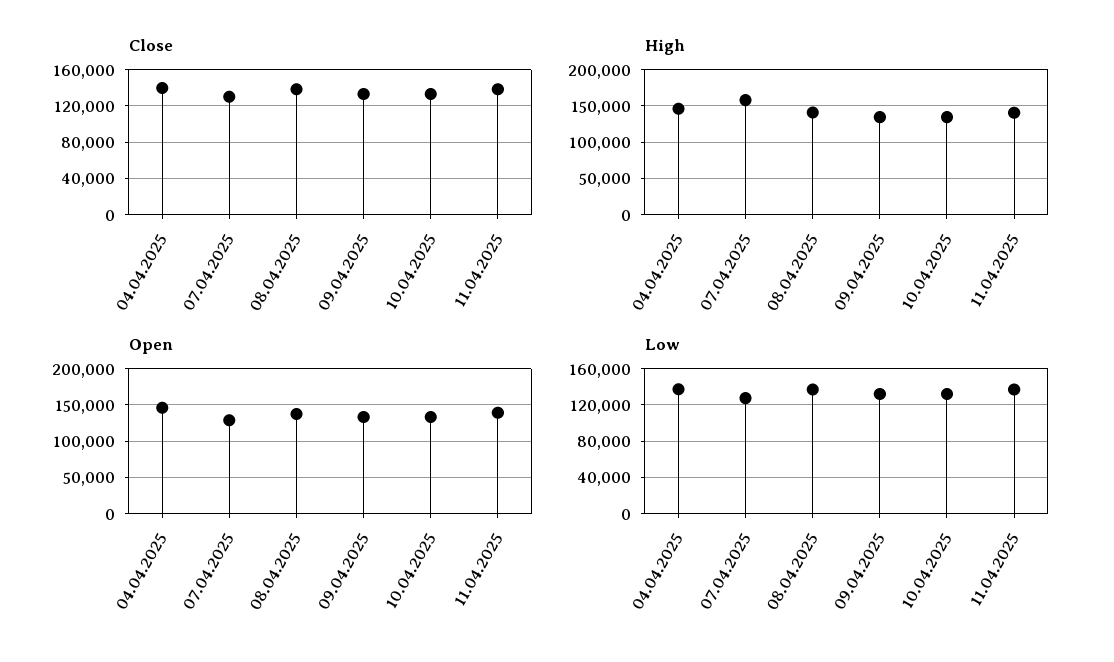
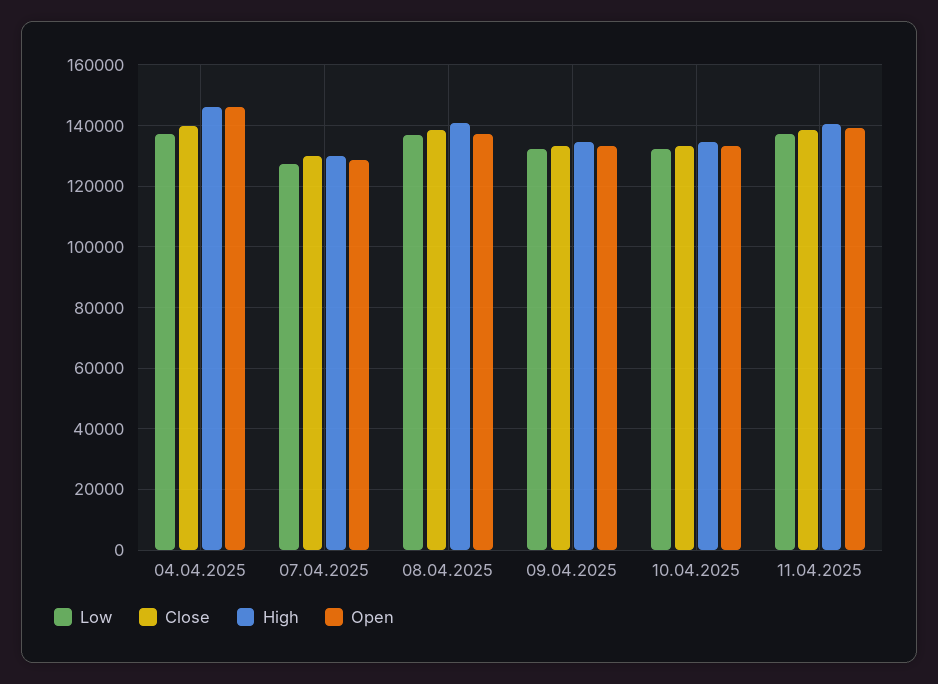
High, 07.04.2025: 160000 -> 130000

